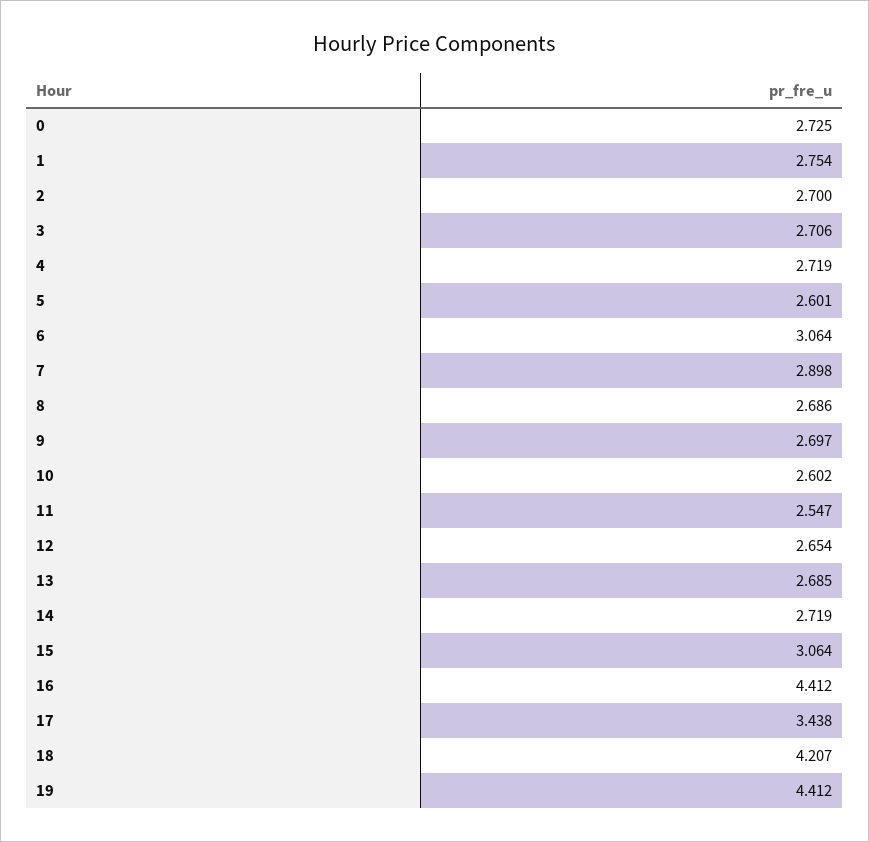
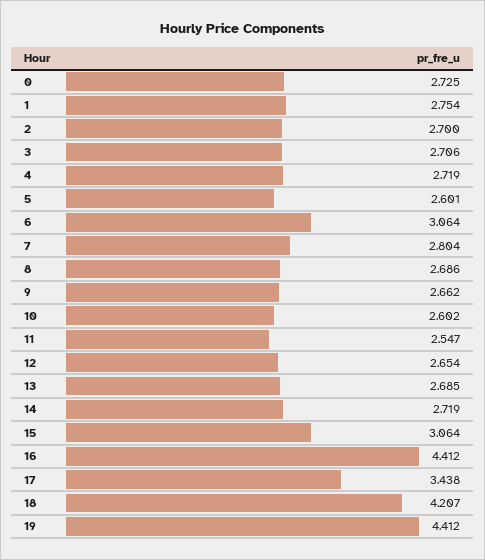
7: 2.898 -> 2.804
9: 2.697 -> 2.662

